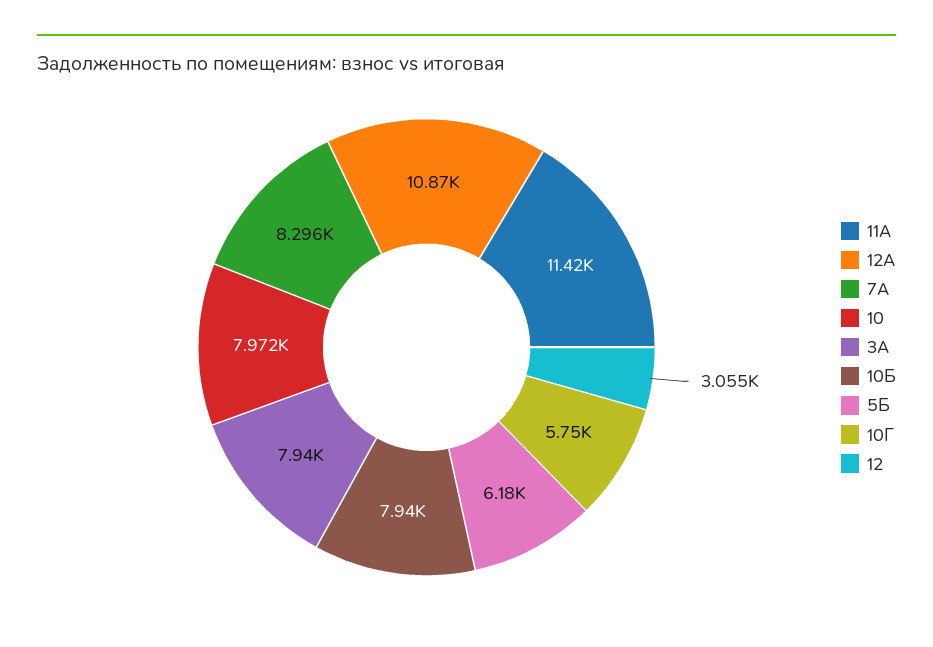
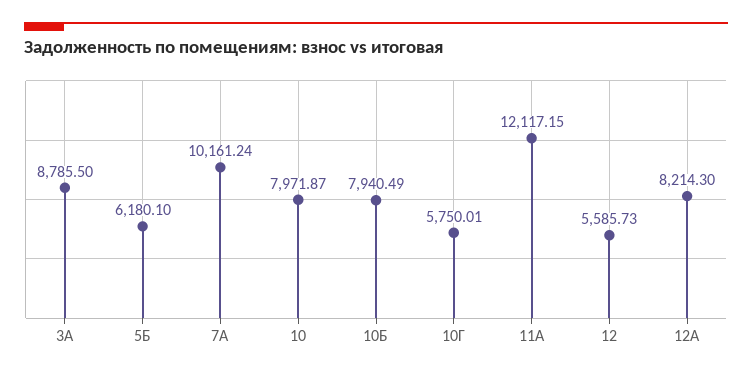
11А: 11420 -> 12117.15
12А: 10870 -> 8214.3
7А: 8296 -> 10161.24
3А: 7940 -> 8785.5
12: 3055 -> 5585.73

